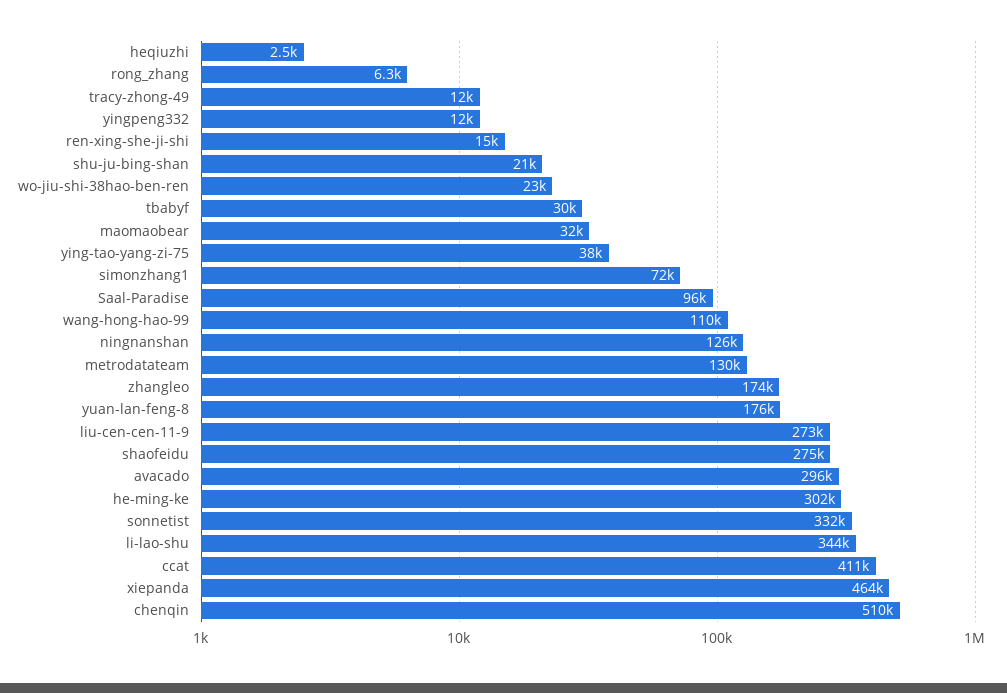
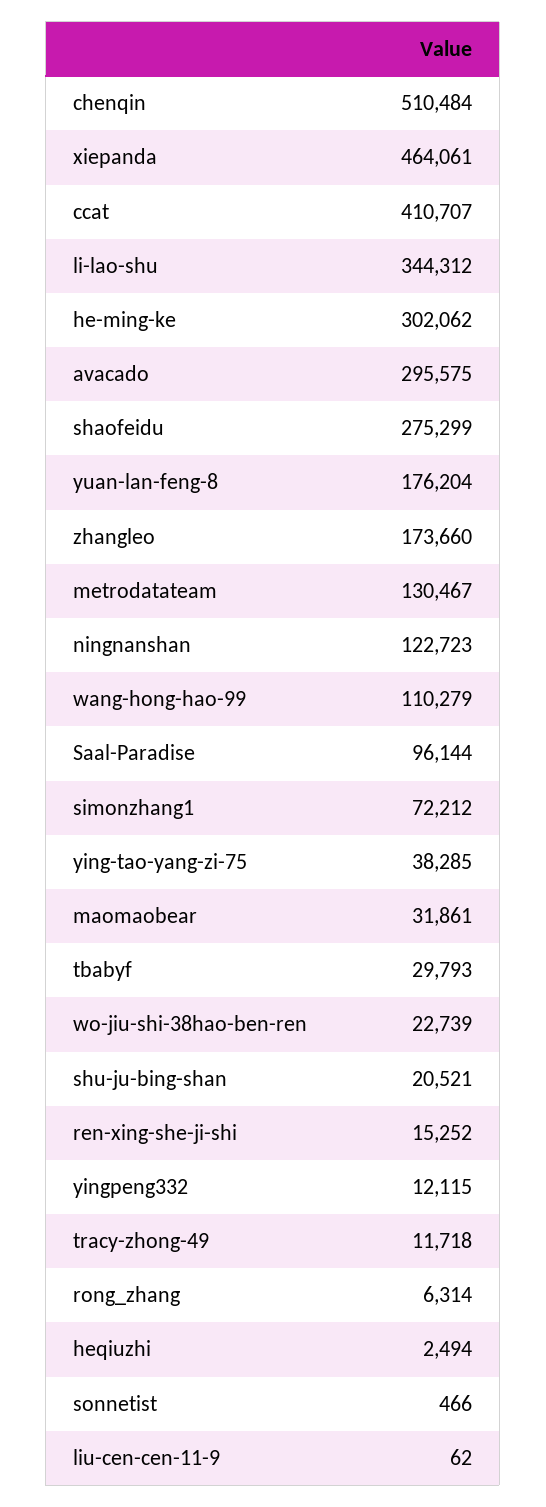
ningnanshan: 126000 -> 122723
liu-cen-cen-11-9: 273000 -> 62
sonnetist: 332000 -> 466

